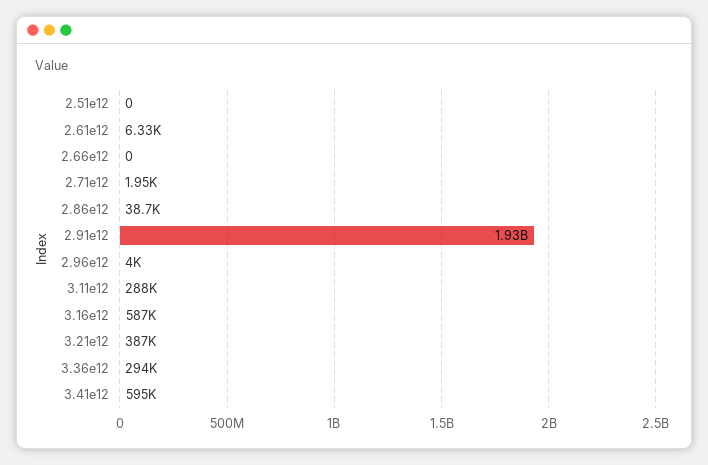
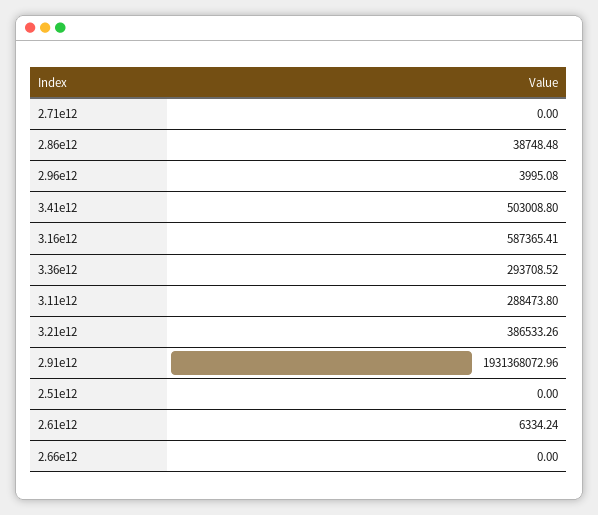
2.71e12: 1950 -> 0
3.41e12: 595000 -> 503008.8

